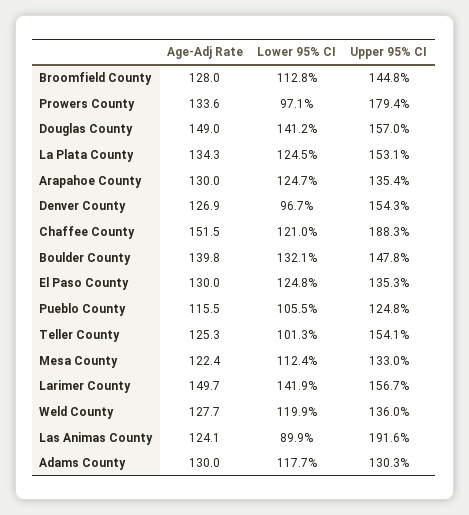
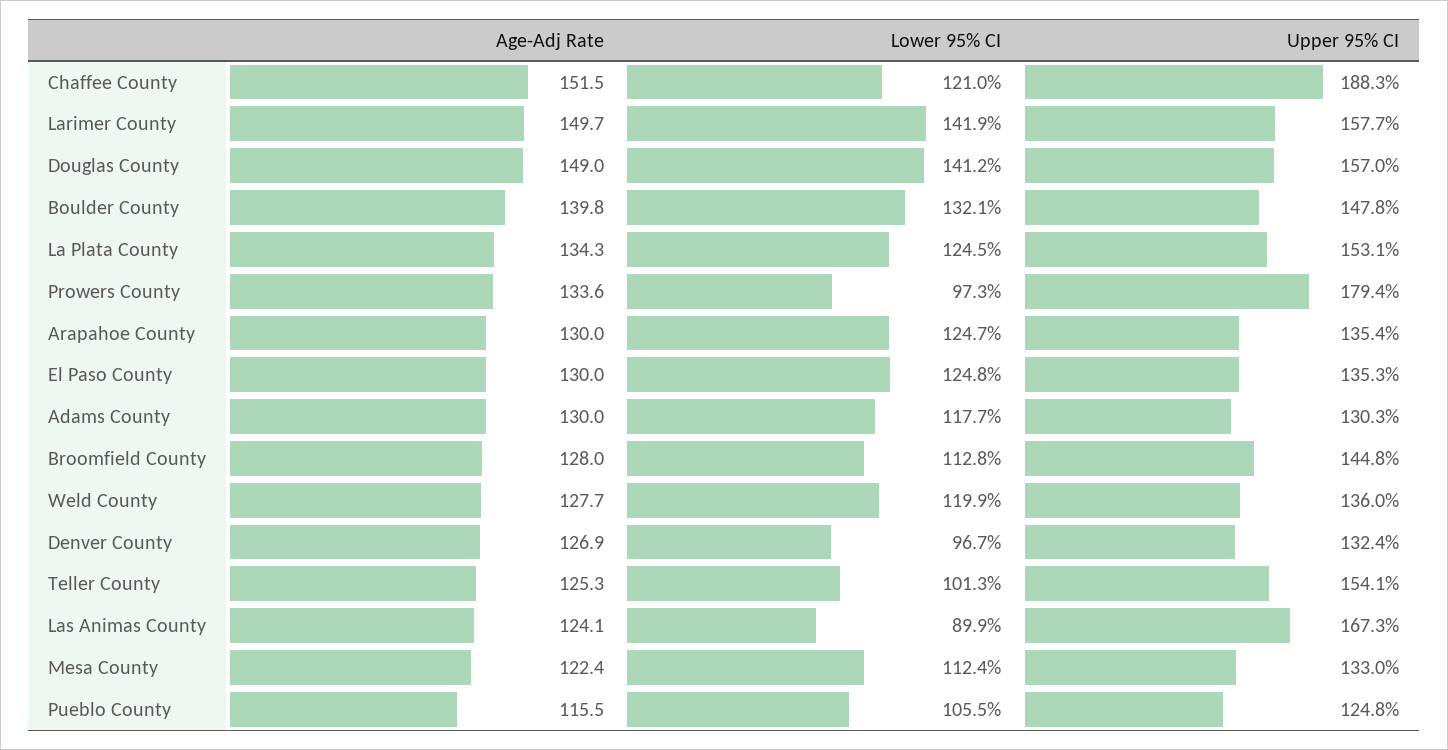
Lower 95% CI, Prowers County: 97.1 -> 97.3
Upper 95% CI, Denver County: 154.3 -> 132.4
Upper 95% CI, Larimer County: 156.7 -> 157.7
Upper 95% CI, Las Animas County: 191.6 -> 167.3

